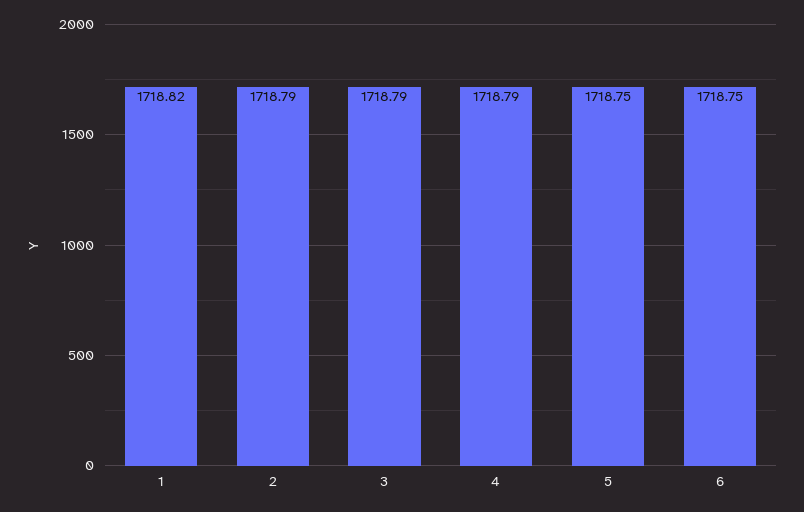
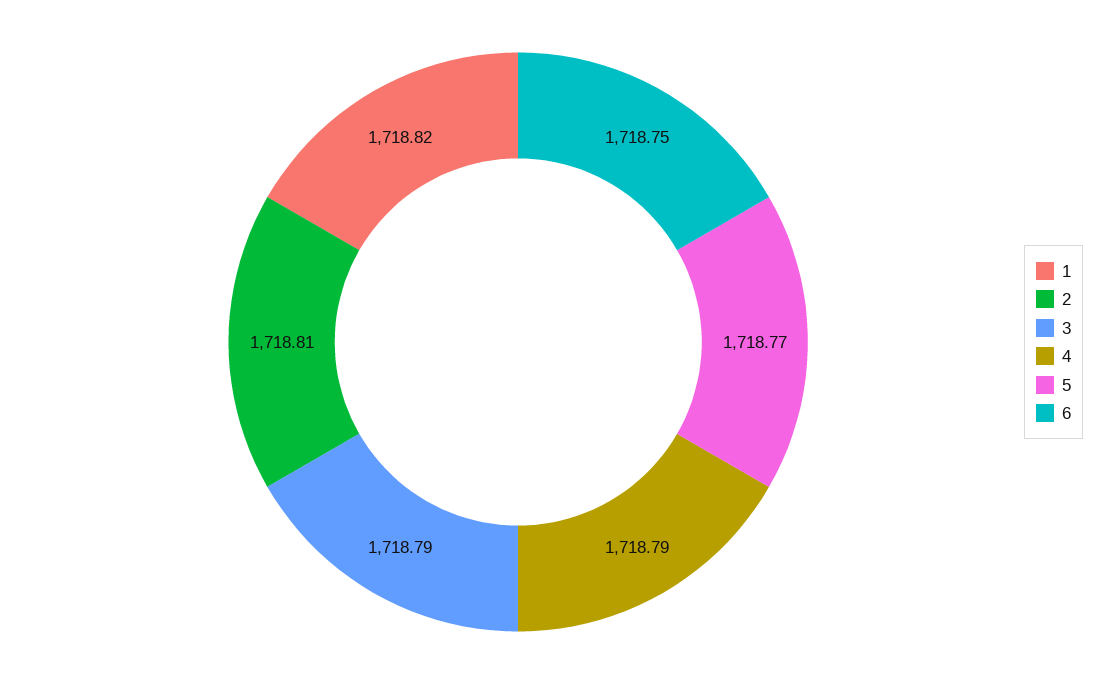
2: 1718.79 -> 1718.81
5: 1718.75 -> 1718.77

